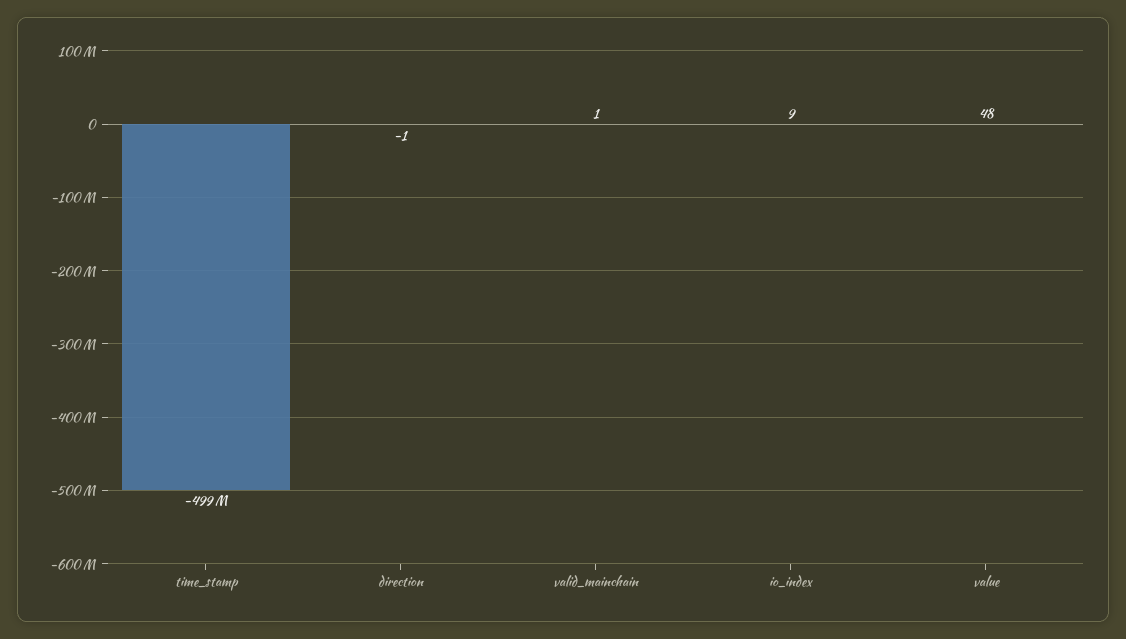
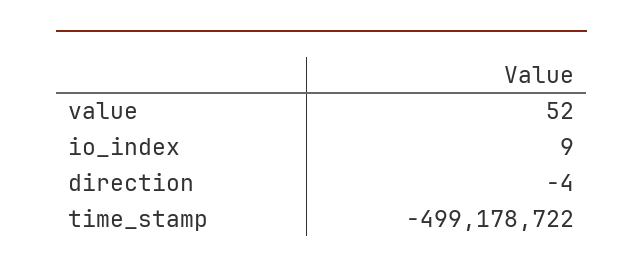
direction: -1 -> -4
valid_mainchain: 1 -> none
value: 48 -> 52

